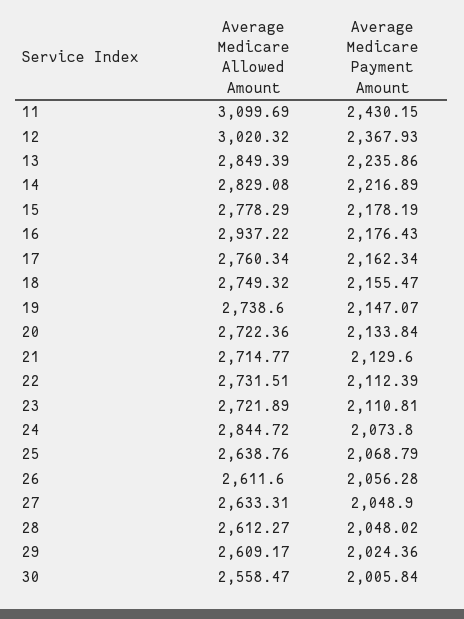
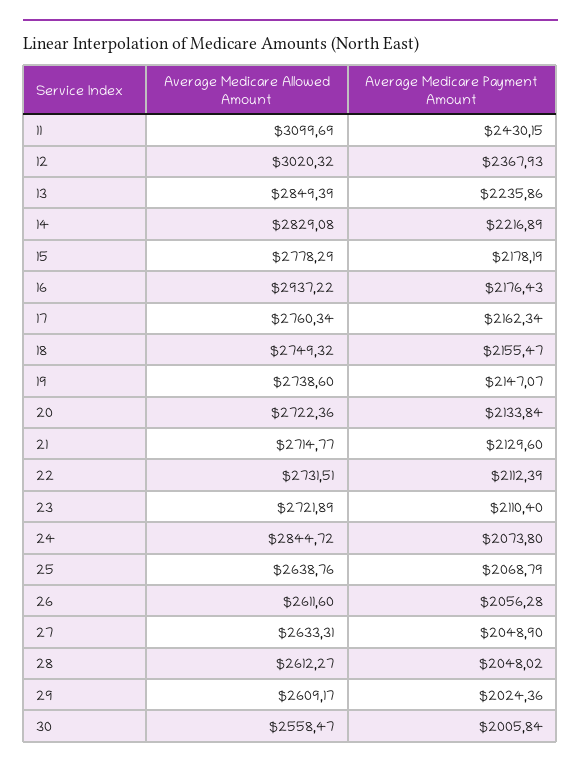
Average Medicare Payment Amount, 23: 2110.81 -> 2110.4

